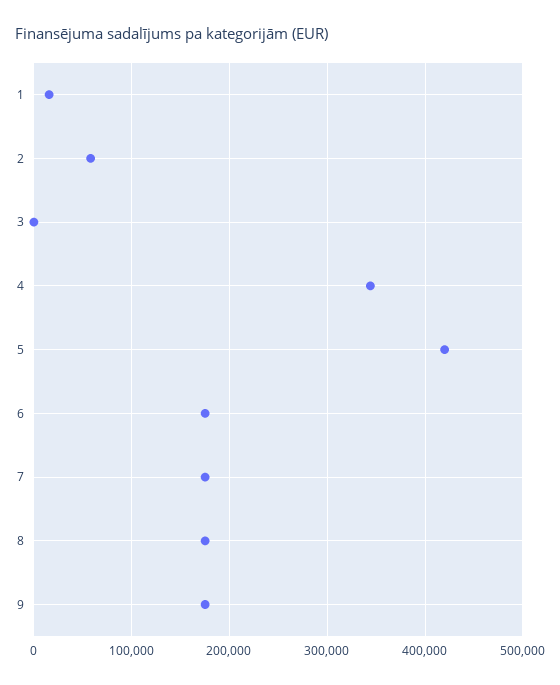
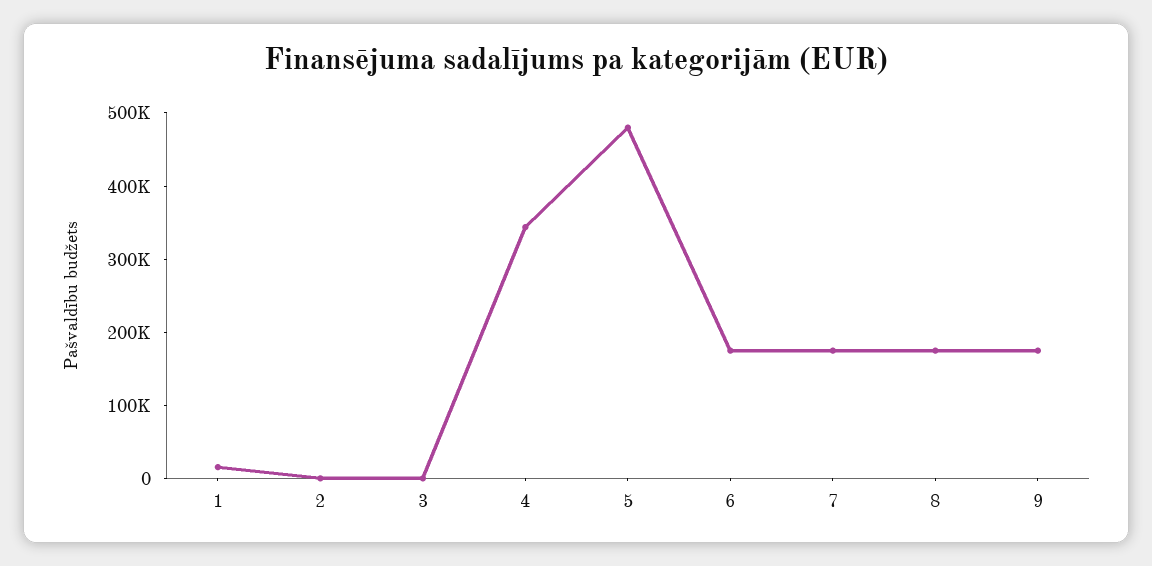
2: 60000 -> 0
5: 420000 -> 480000

